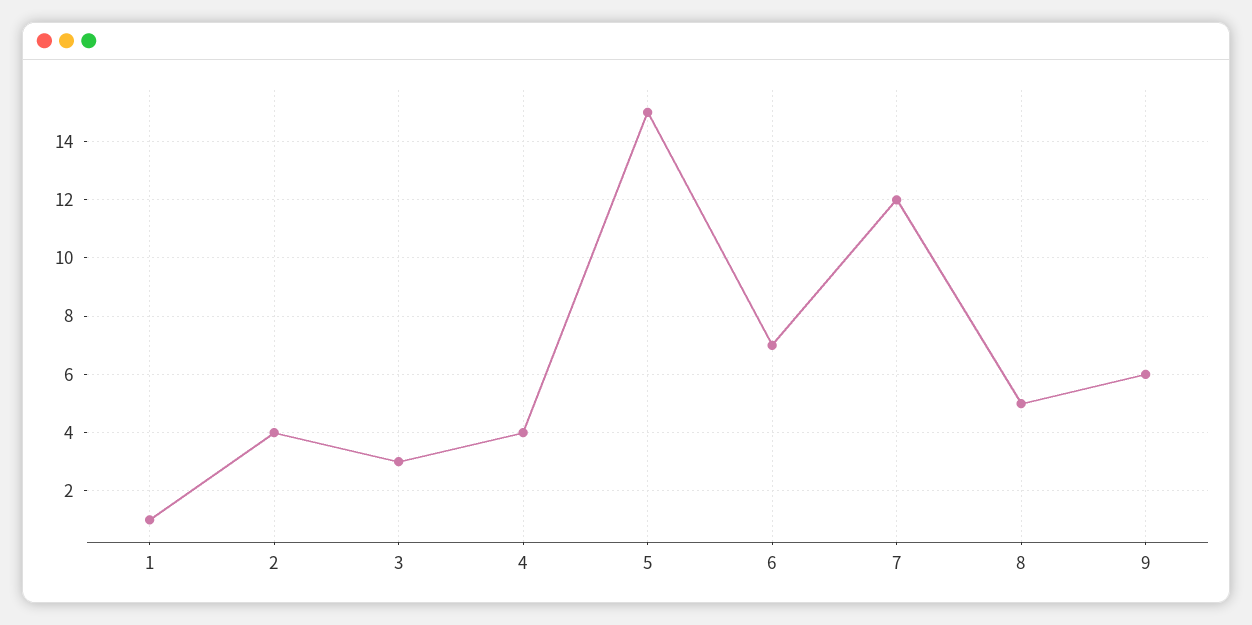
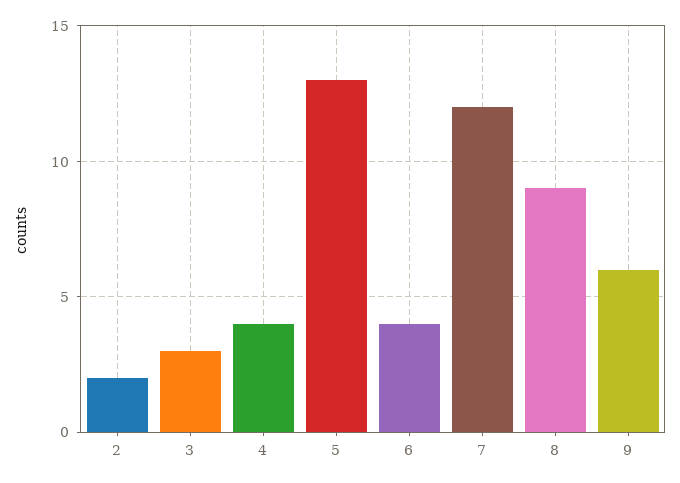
1: 1 -> none
2: 4 -> 2
5: 15 -> 13
6: 7 -> 4
8: 5 -> 9

